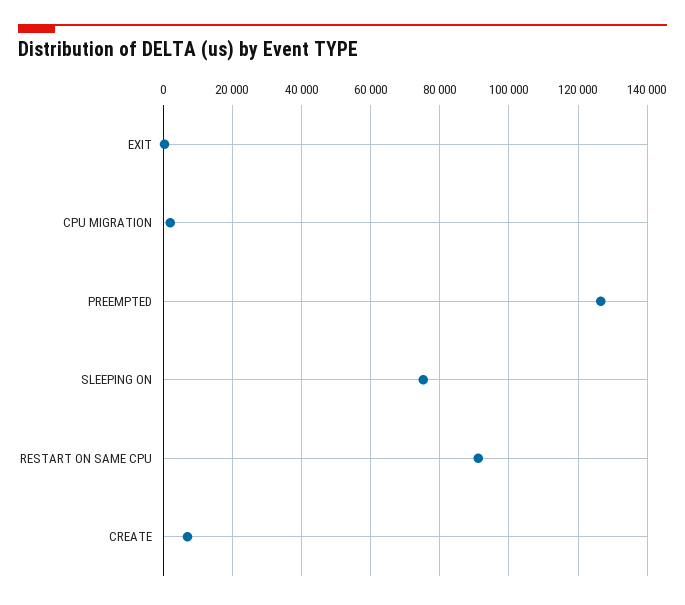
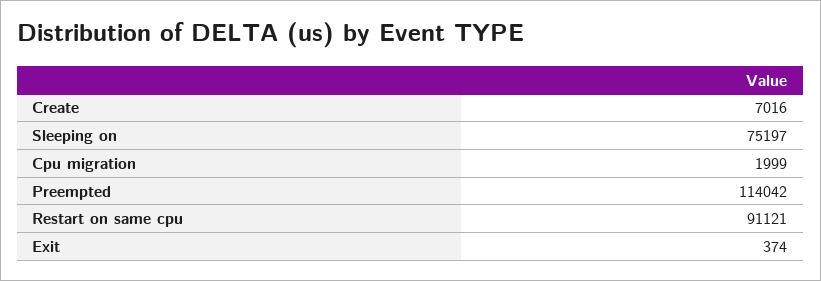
PREEMPTED: 126000 -> 114042

